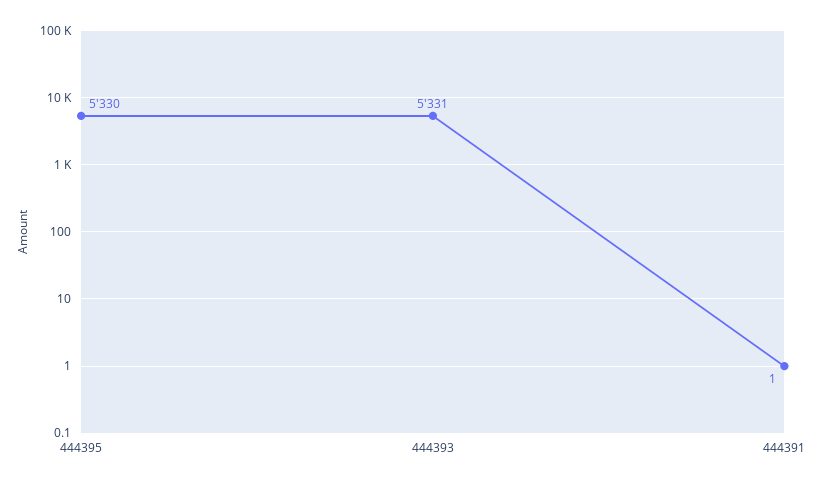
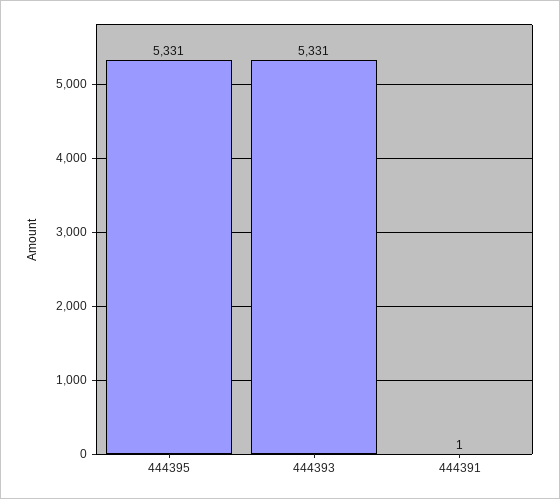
444395: 5330 -> 5331

